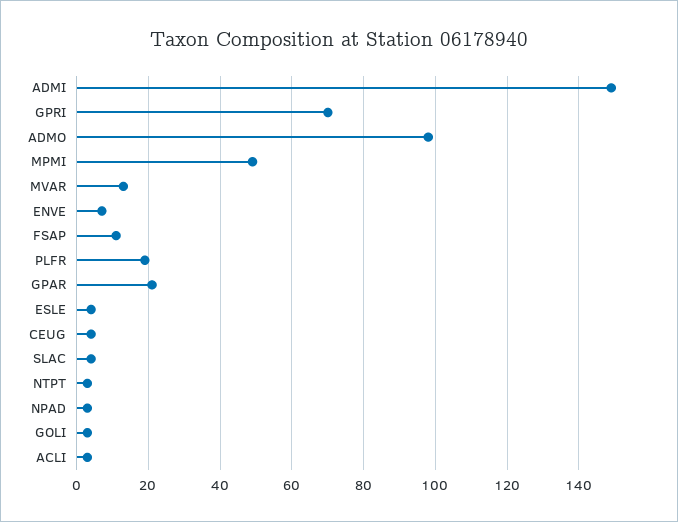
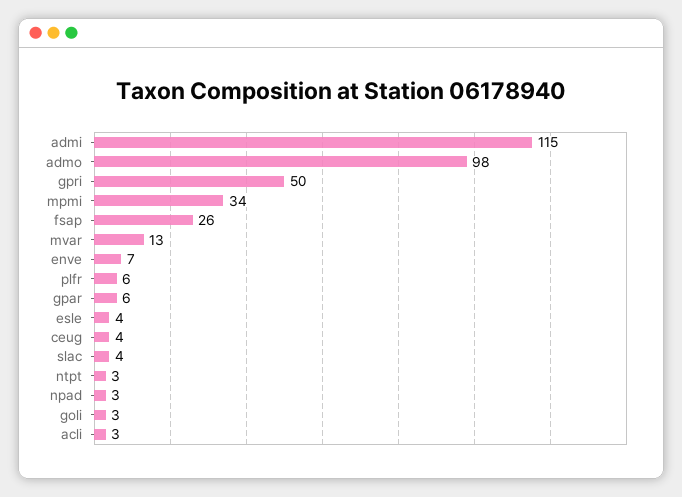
ADMI: 150 -> 115
GPRI: 70 -> 50
MPMI: 50 -> 34
FSAP: 10 -> 26
PLFR: 20 -> 6
GPAR: 20 -> 6

